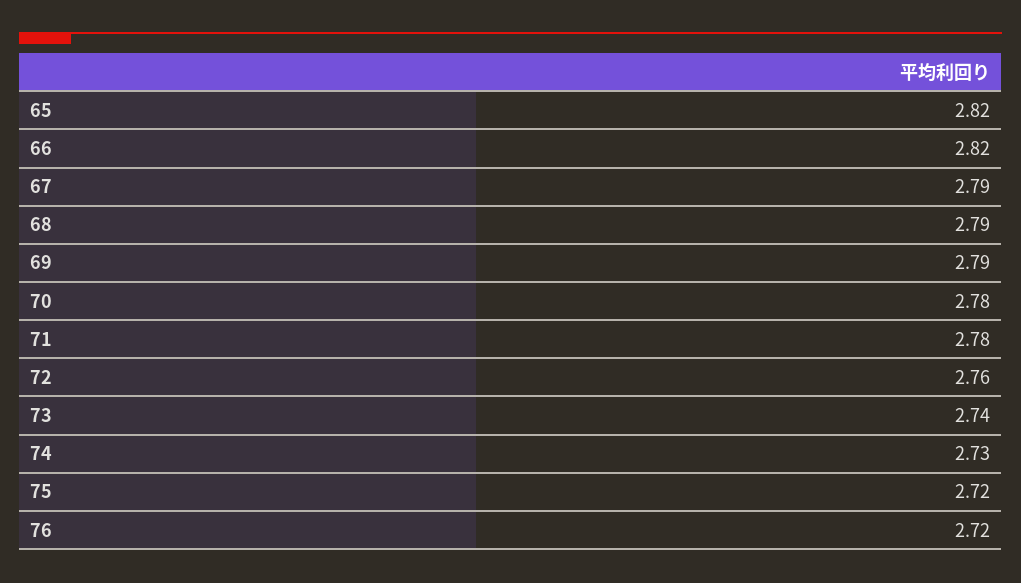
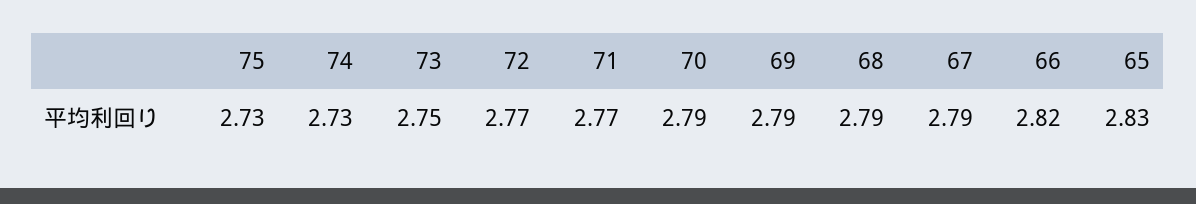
65: 2.82 -> 2.83
70: 2.78 -> 2.79
71: 2.78 -> 2.77
72: 2.76 -> 2.77
73: 2.74 -> 2.75
75: 2.72 -> 2.73
76: 2.72 -> none

